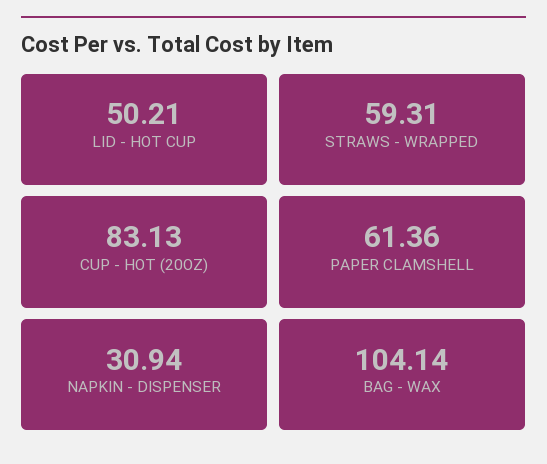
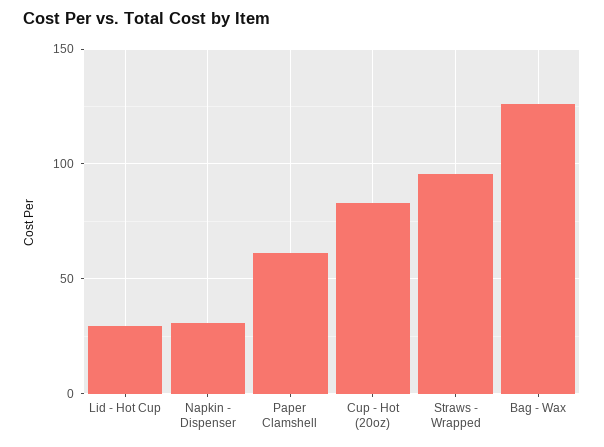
LID - HOT CUP: 50.21 -> 30
STRAWS - WRAPPED: 59.31 -> 95
BAG - WAX: 104.14 -> 125

